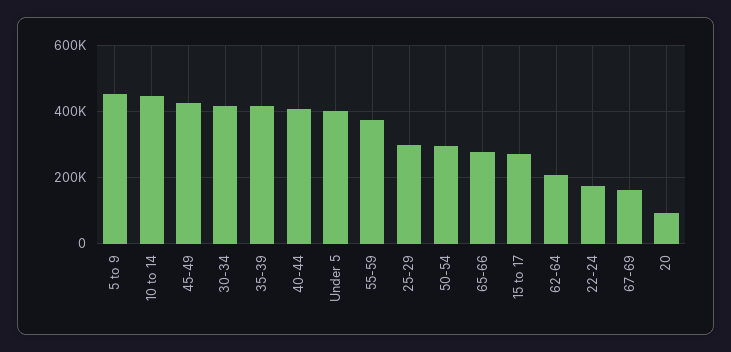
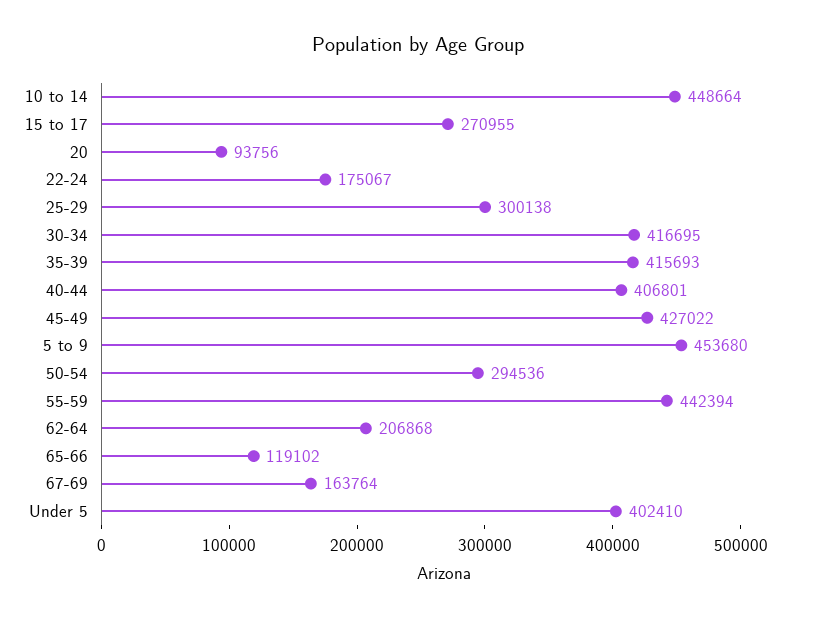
55-59: 380000 -> 442394
65-66: 280000 -> 119102

